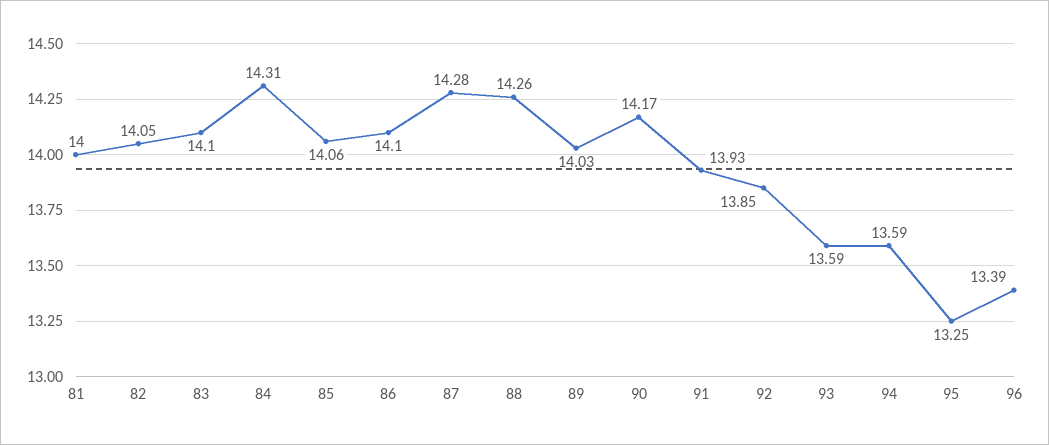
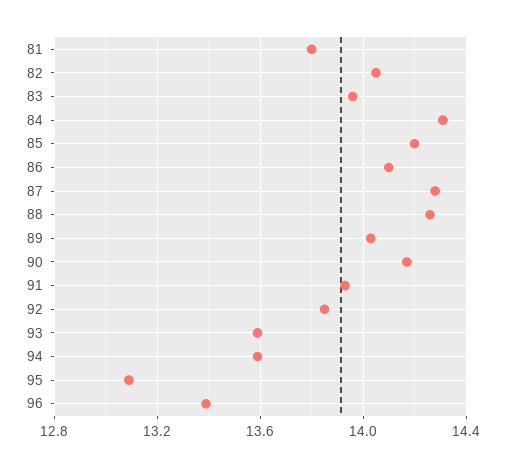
81: 14 -> 13.8
83: 14.1 -> 13.95
85: 14.06 -> 14.2
95: 13.25 -> 13.1

